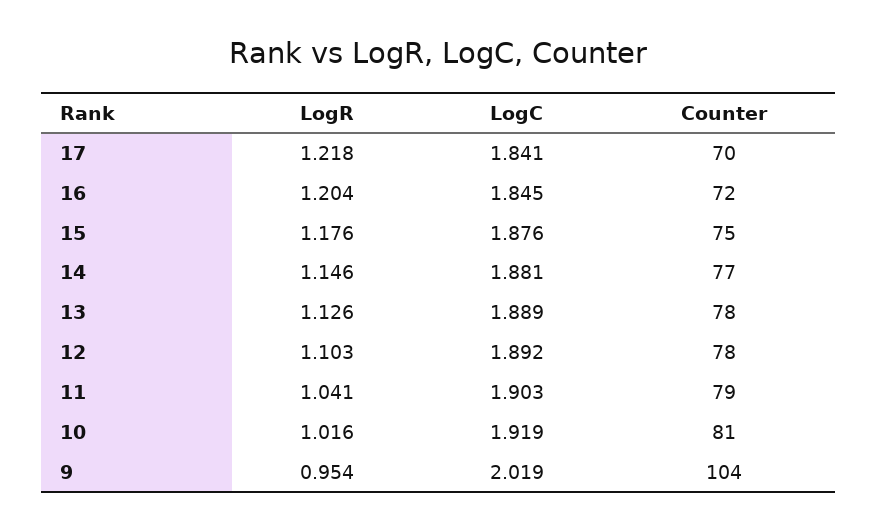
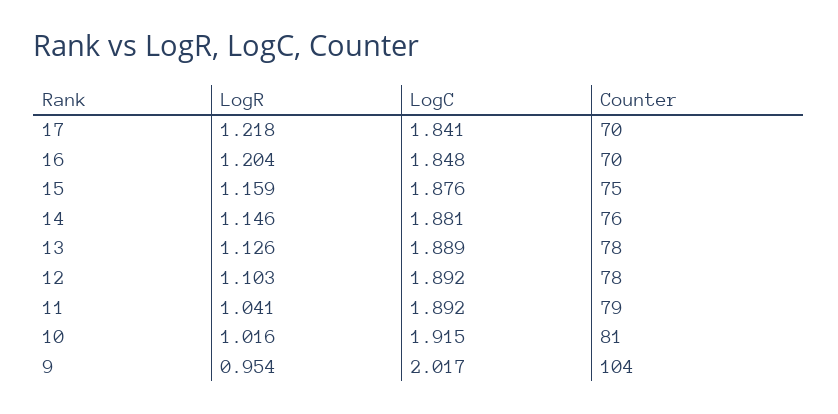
LogC, 16: 1.845 -> 1.848
Counter, 16: 72 -> 70
LogR, 15: 1.176 -> 1.159
Counter, 14: 77 -> 76
LogC, 11: 1.903 -> 1.892
LogC, 10: 1.919 -> 1.915
LogC, 9: 2.019 -> 2.017

